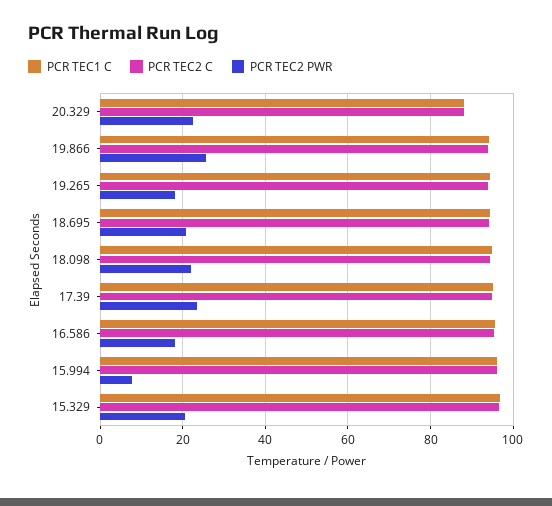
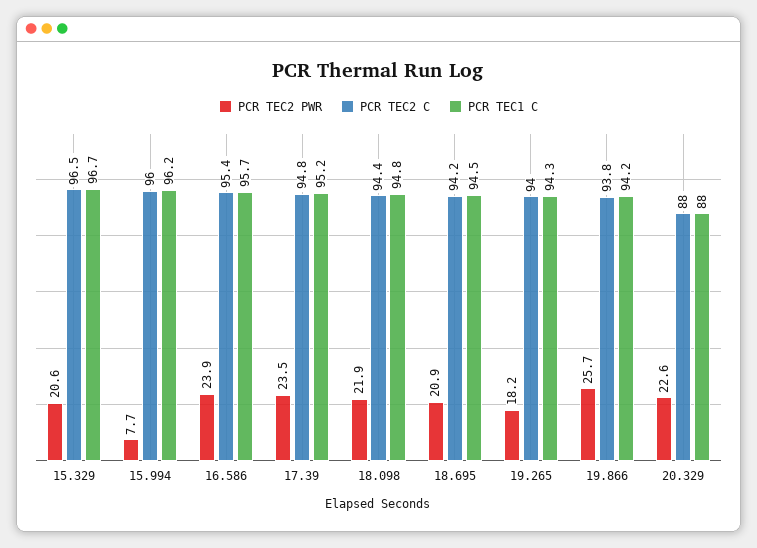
PCR TEC2 PWR, 16.586: 18 -> 23.9

